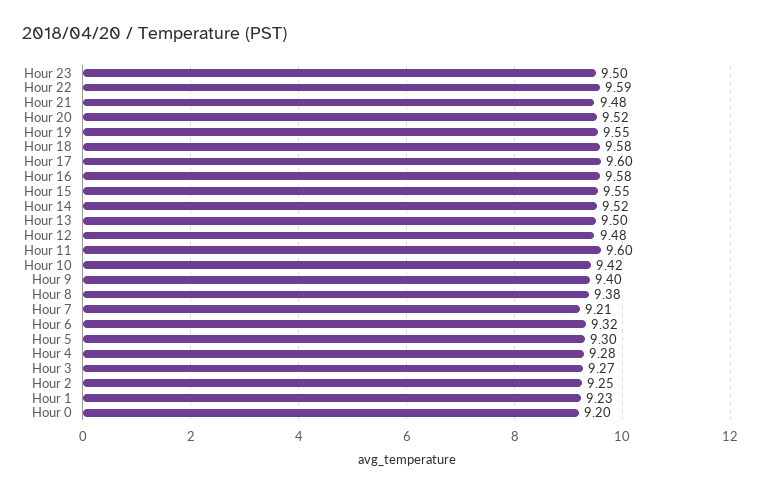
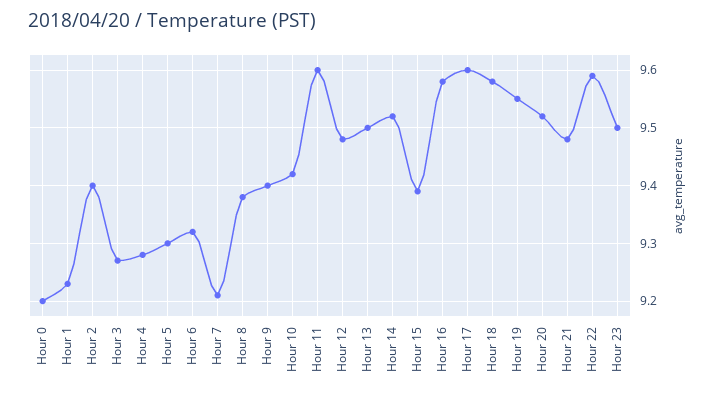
Hour 15: 9.55 -> 9.4
Hour 2: 9.25 -> 9.4

